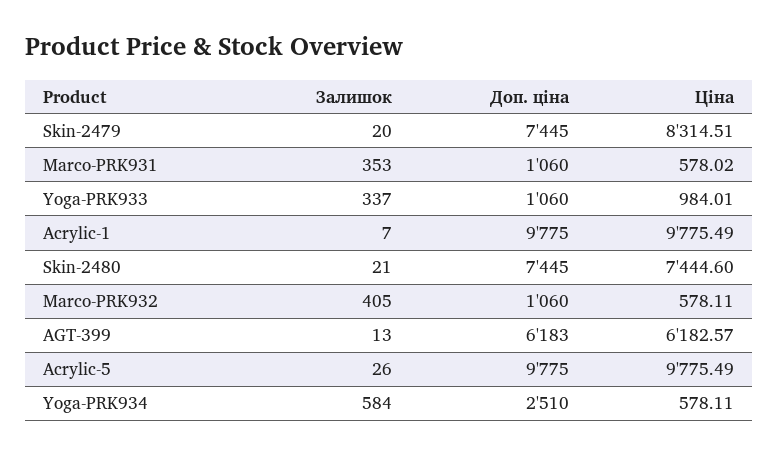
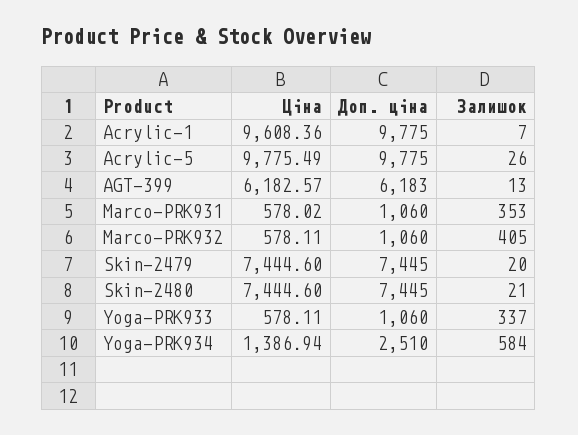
Ціна, Skin-2479: 8314.51 -> 7444.6
Ціна, Yoga-PRK933: 984.01 -> 578.11
Ціна, Acrylic-1: 9775.49 -> 9608.36
Ціна, Yoga-PRK934: 578.11 -> 1386.94

